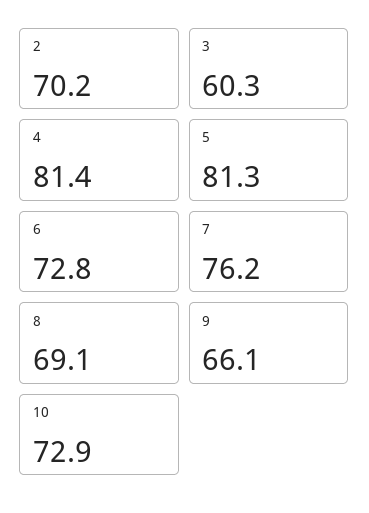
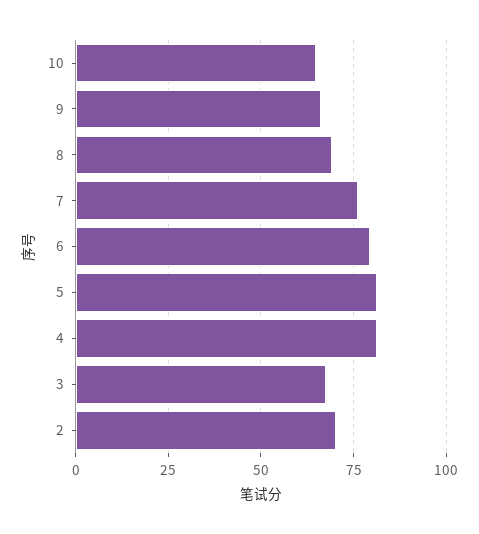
3: 60.3 -> 67.5
6: 72.8 -> 80
10: 72.9 -> 65

